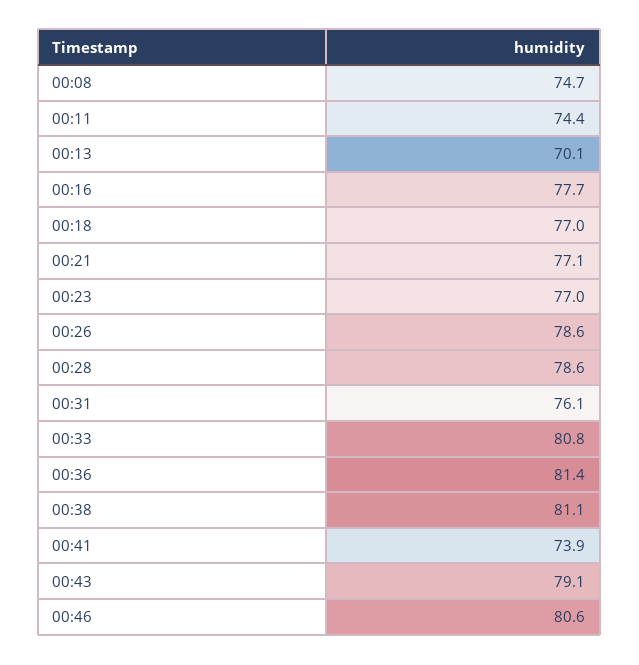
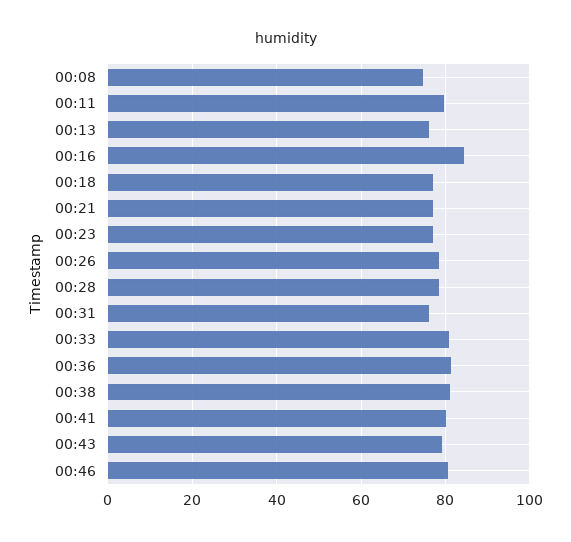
00:11: 74.4 -> 80
00:13: 70.1 -> 76
00:16: 77.7 -> 84
00:41: 73.9 -> 80

